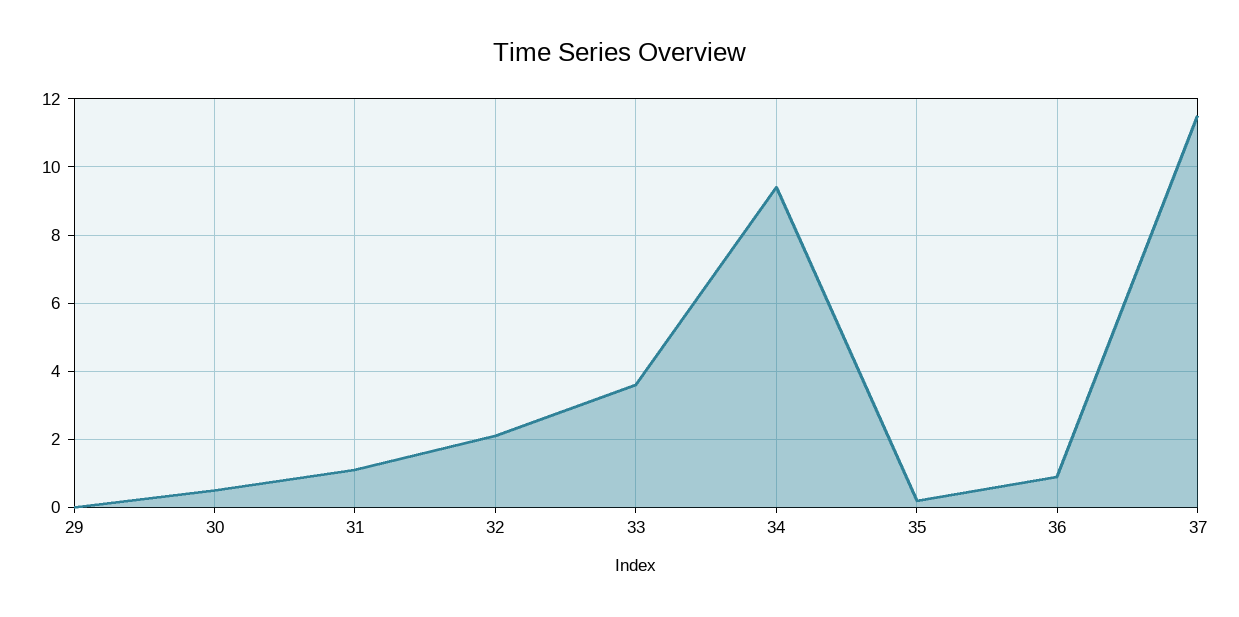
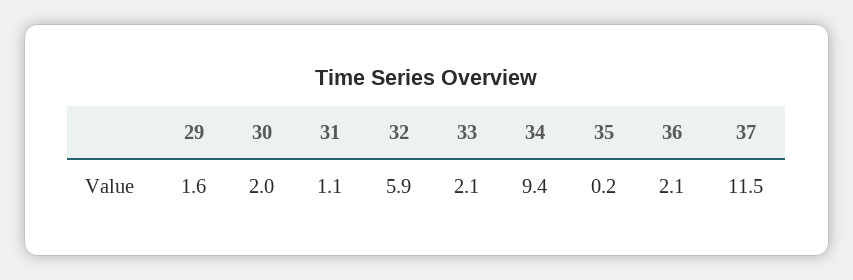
29: 0 -> 1.6
30: 0.5 -> 2
32: 2 -> 5.9
33: 3.5 -> 2.1
36: 1 -> 2.1

